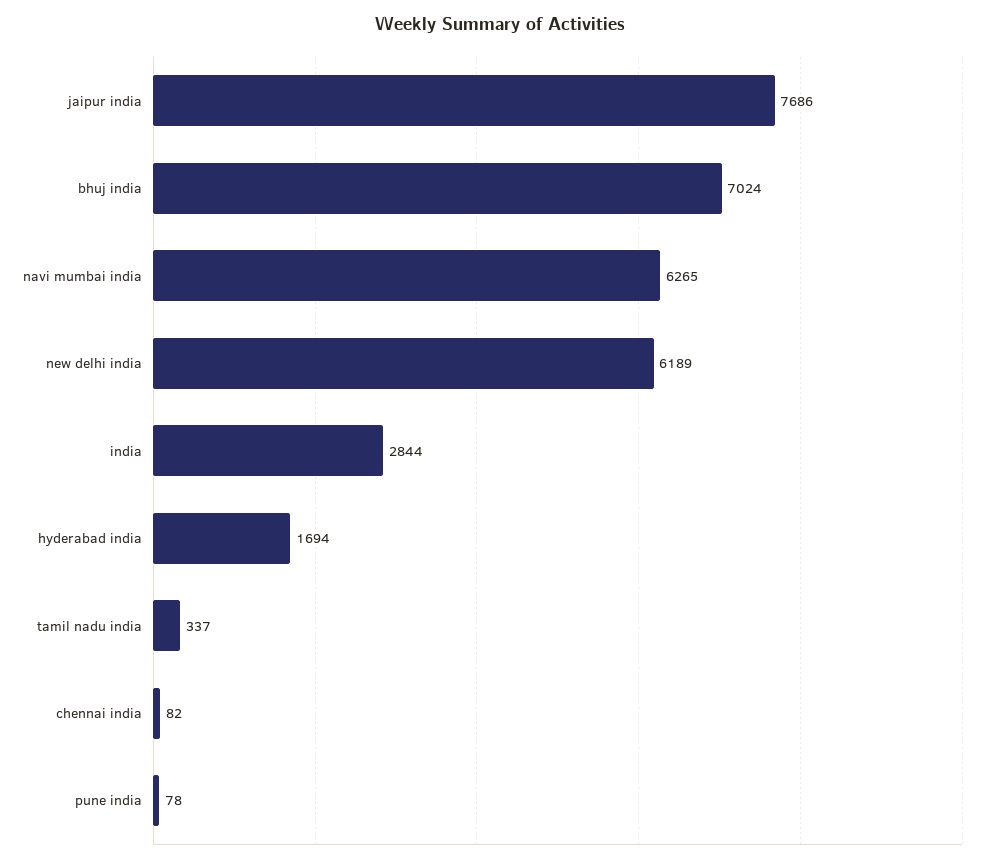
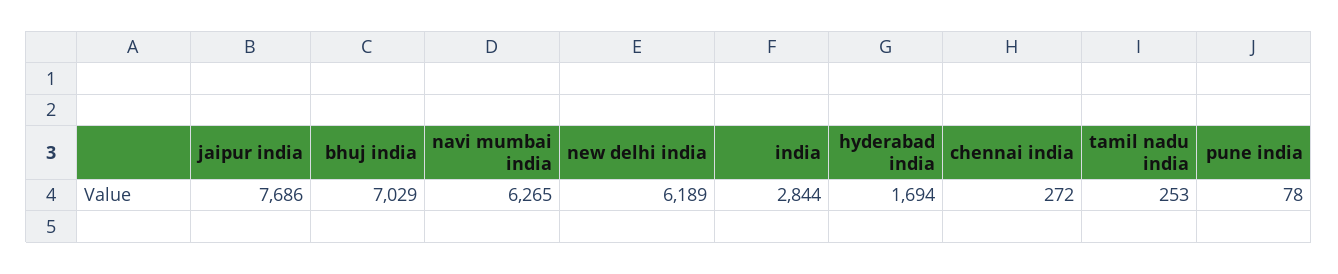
bhuj india: 7024 -> 7029
tamil nadu india: 337 -> 253
chennai india: 82 -> 272

